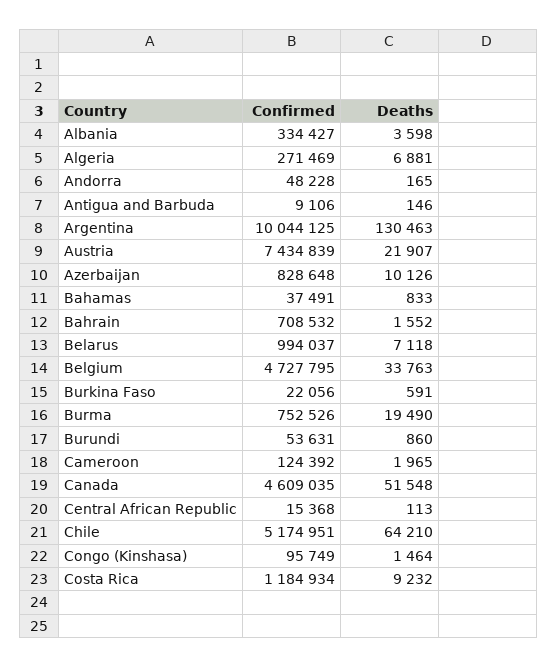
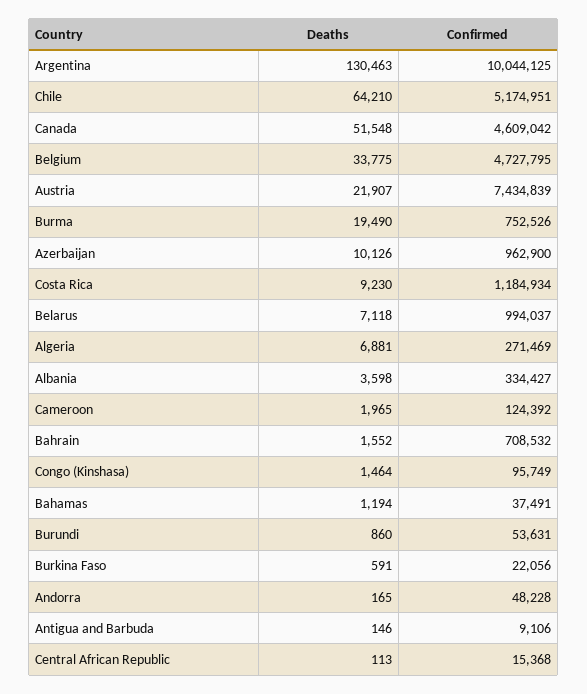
Confirmed, Azerbaijan: 828648 -> 962900
Deaths, Bahamas: 833 -> 1194
Deaths, Belgium: 33763 -> 33775
Confirmed, Canada: 4609035 -> 4609042
Deaths, Costa Rica: 9232 -> 9230

